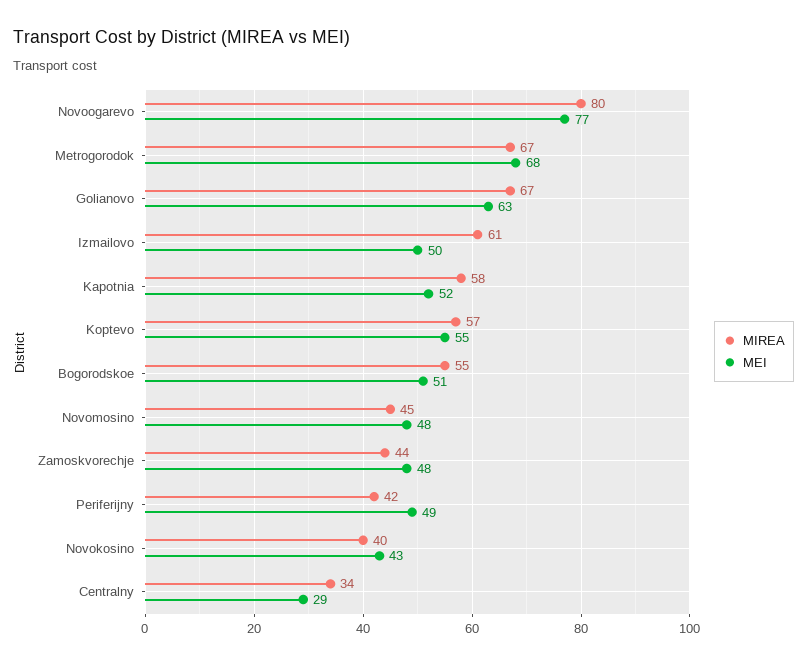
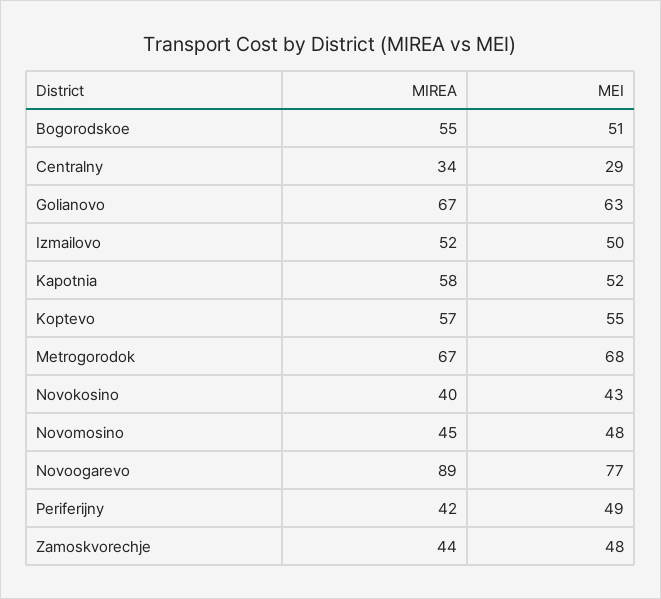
MIREA, Novoogarevo: 80 -> 89
MIREA, Izmailovo: 61 -> 52

